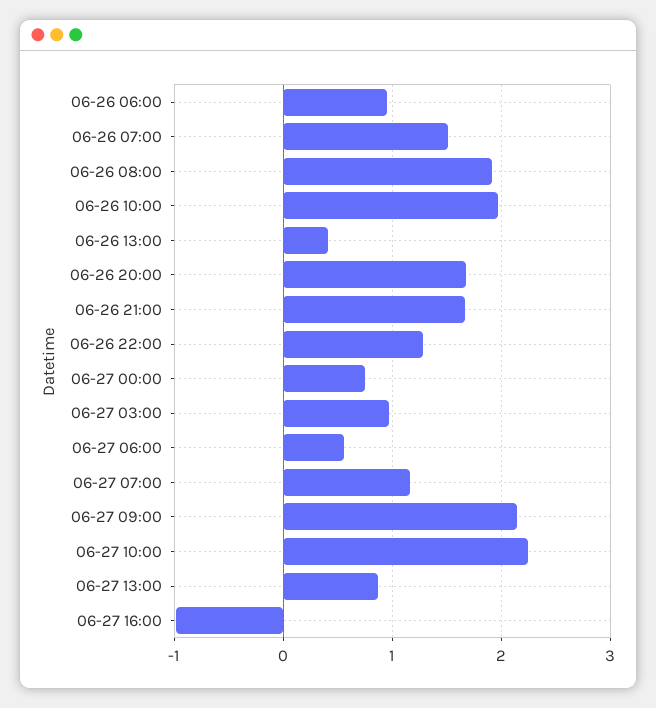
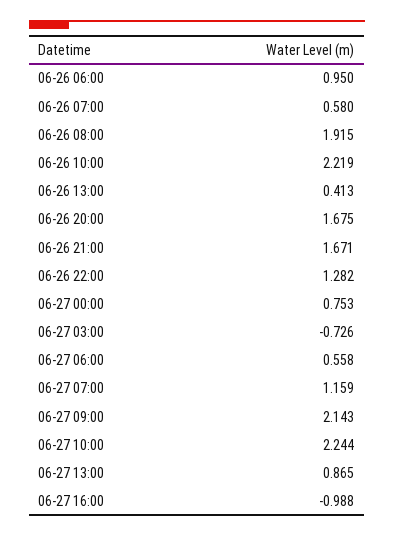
06-26 07:00: 1.5 -> 0.58
06-26 10:00: 2 -> 2.219
06-27 03:00: 1 -> -0.726

